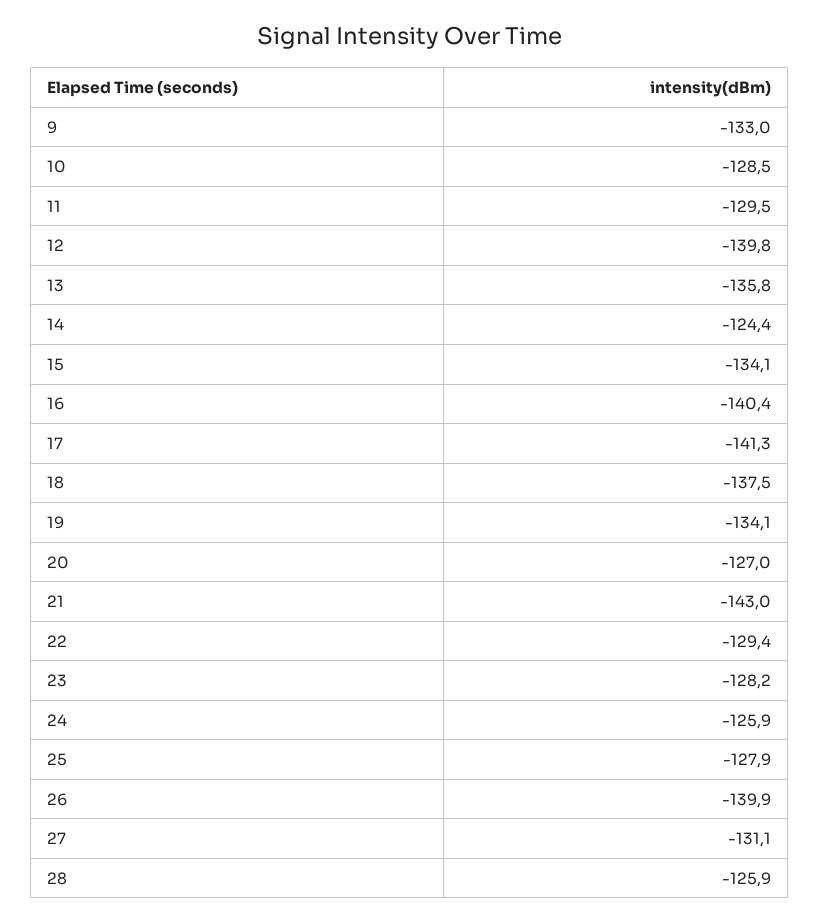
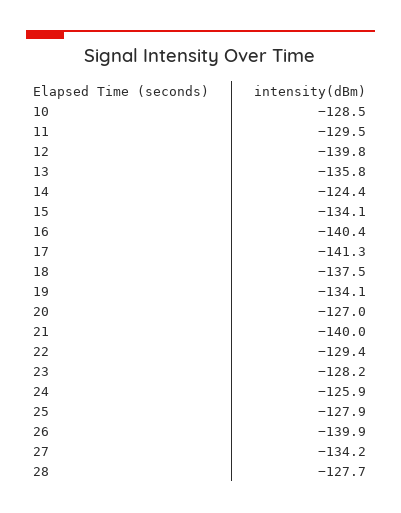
9: -133 -> none
21: -143 -> -140
27: -131.1 -> -134.2
28: -125.9 -> -127.7

